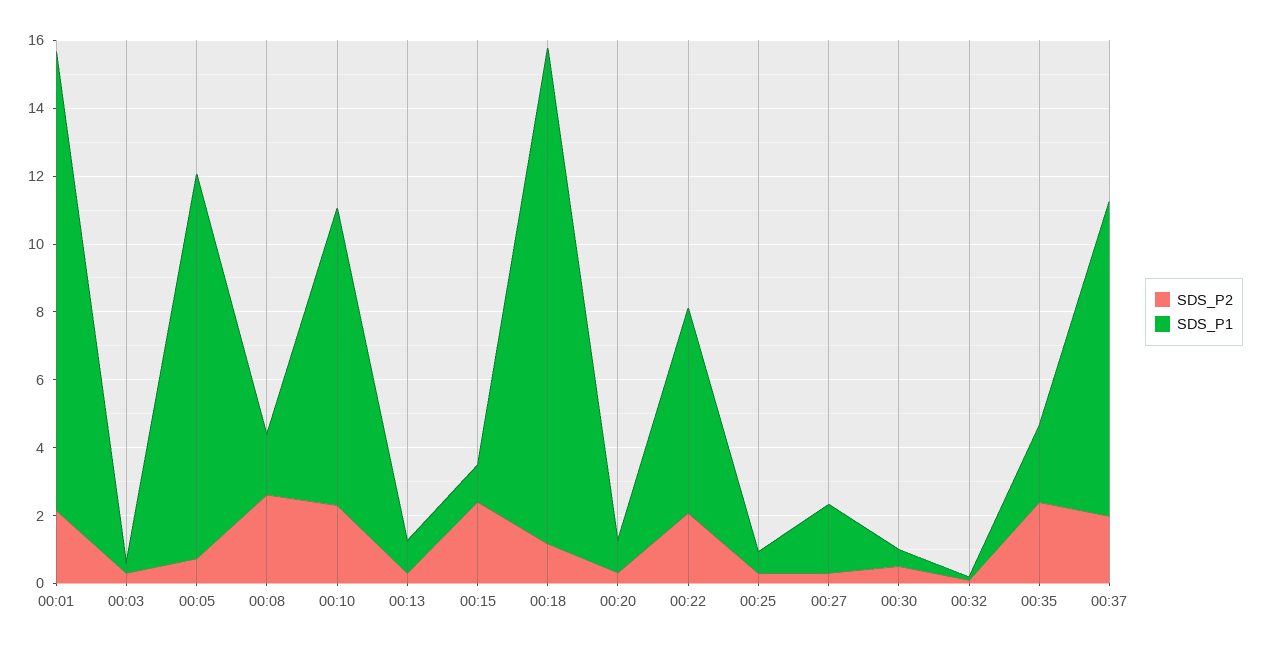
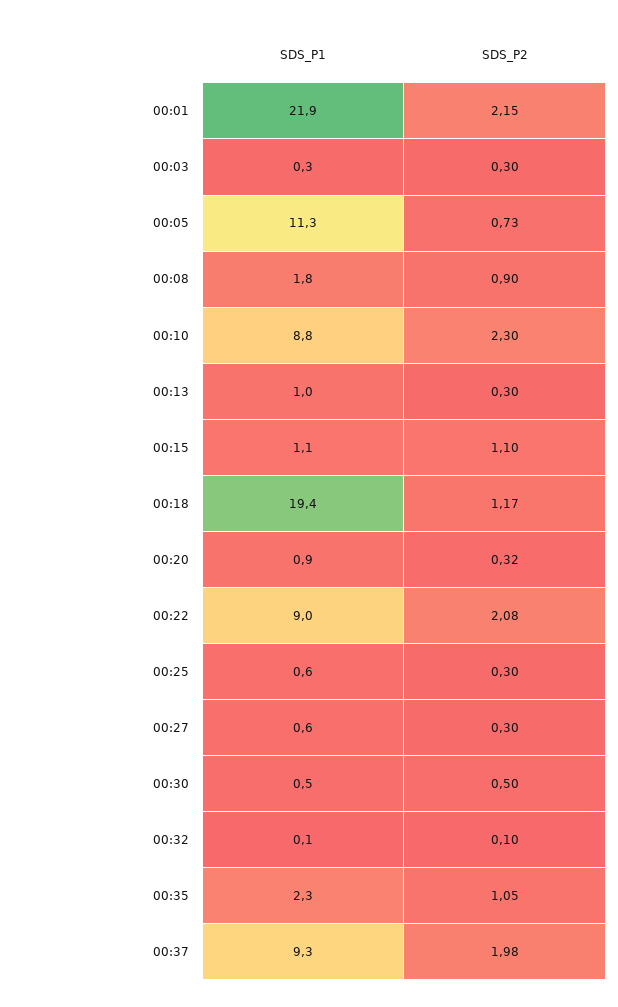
SDS_P1, 00:01: 13.5 -> 21.9
SDS_P2, 00:08: 2.5 -> 0.9
SDS_P2, 00:15: 2.5 -> 1.1
SDS_P1, 00:18: 14.5 -> 19.4
SDS_P1, 00:22: 6 -> 9
SDS_P1, 00:27: 2 -> 0.6
SDS_P2, 00:35: 2.5 -> 1.05

